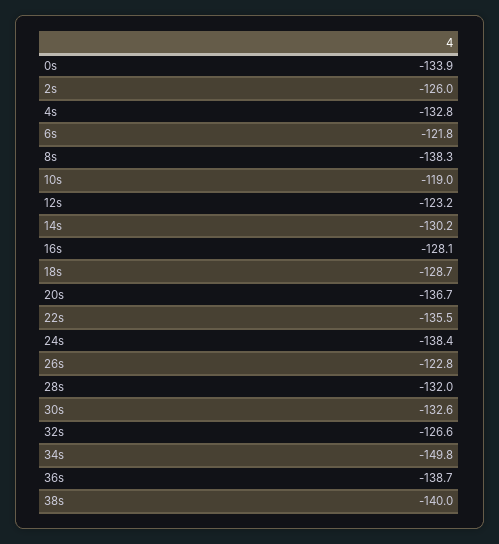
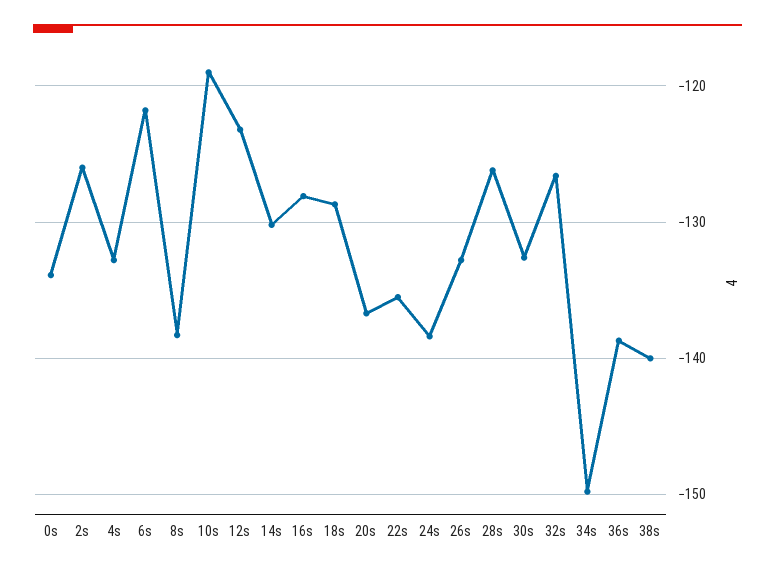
26s: -122.8 -> -133
28s: -132 -> -126

